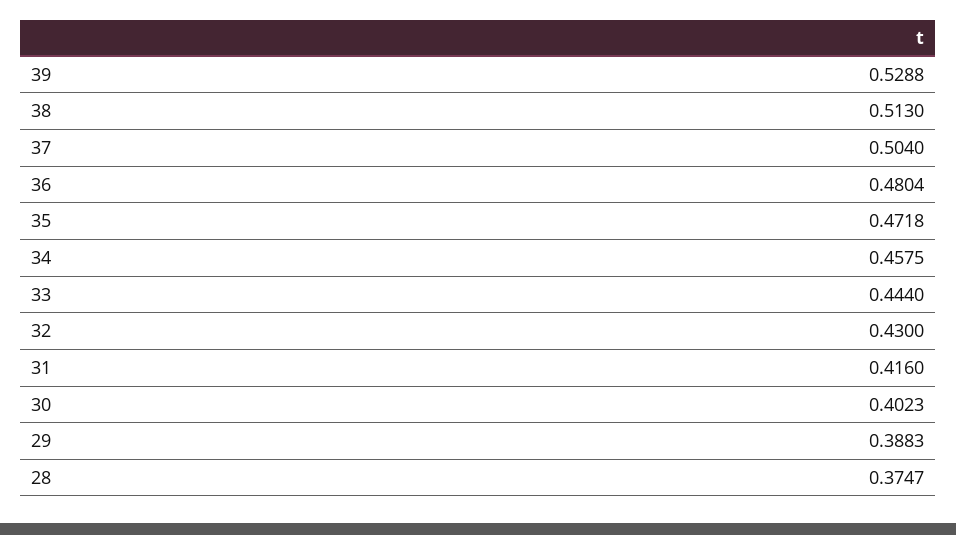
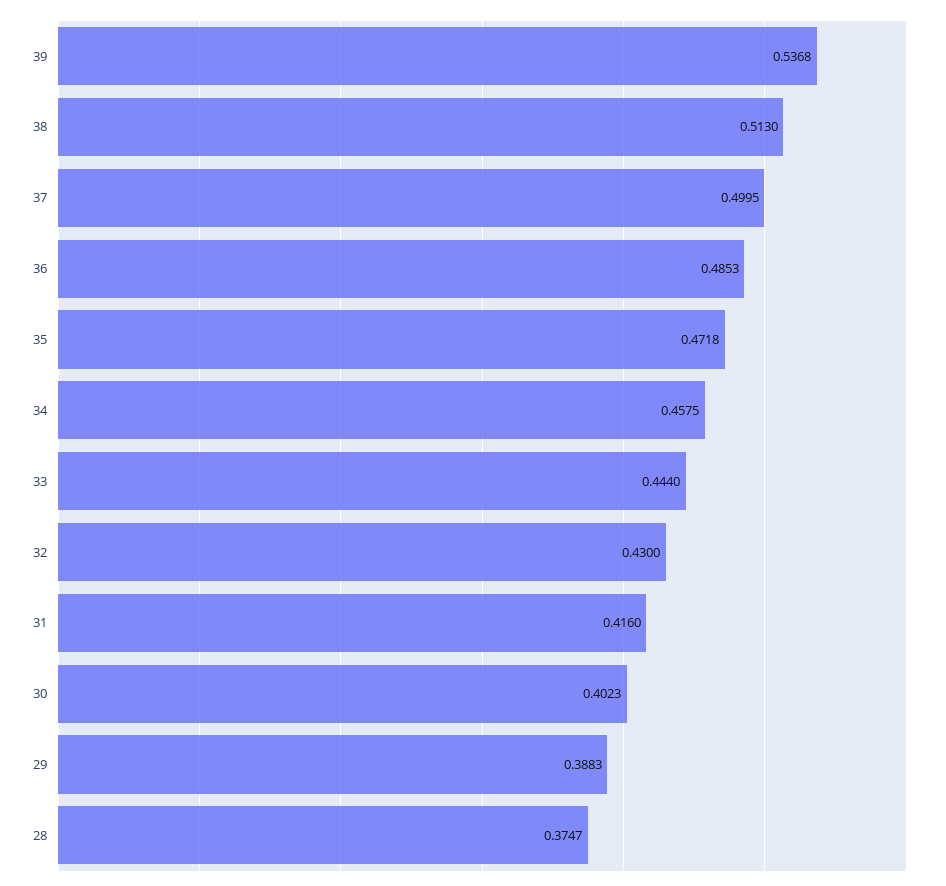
39: 0.5288 -> 0.5368
37: 0.504 -> 0.4995
36: 0.4804 -> 0.4853

